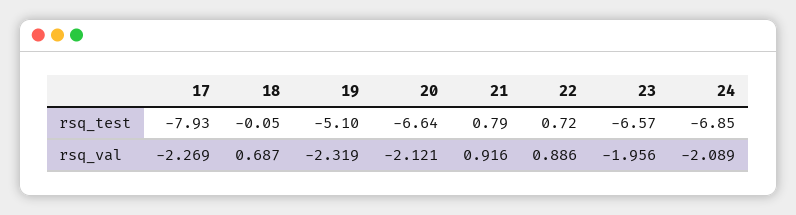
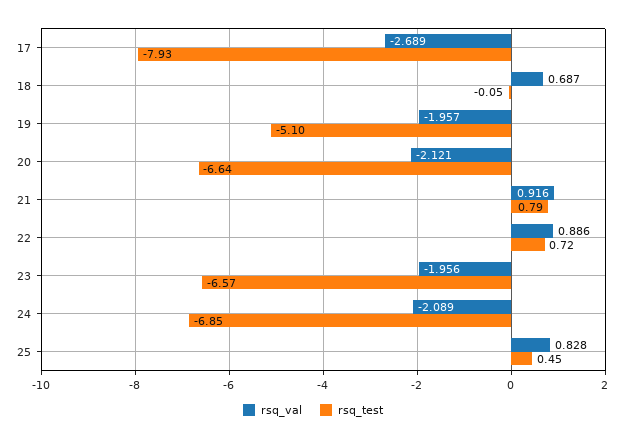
rsq_val, 17: -2.269 -> -2.689
rsq_val, 19: -2.319 -> -1.957
rsq_val, 25: none -> 0.828
rsq_test, 25: none -> 0.45

